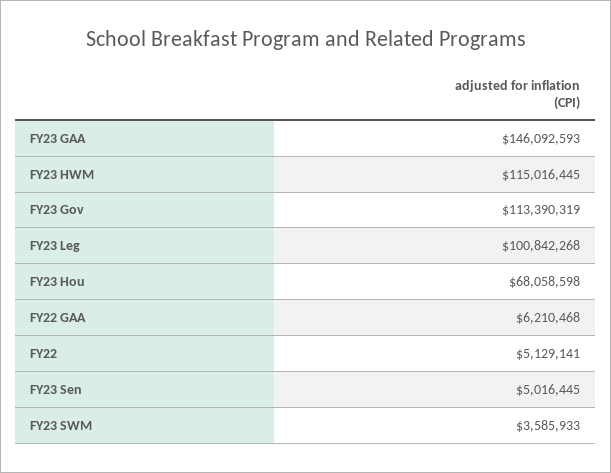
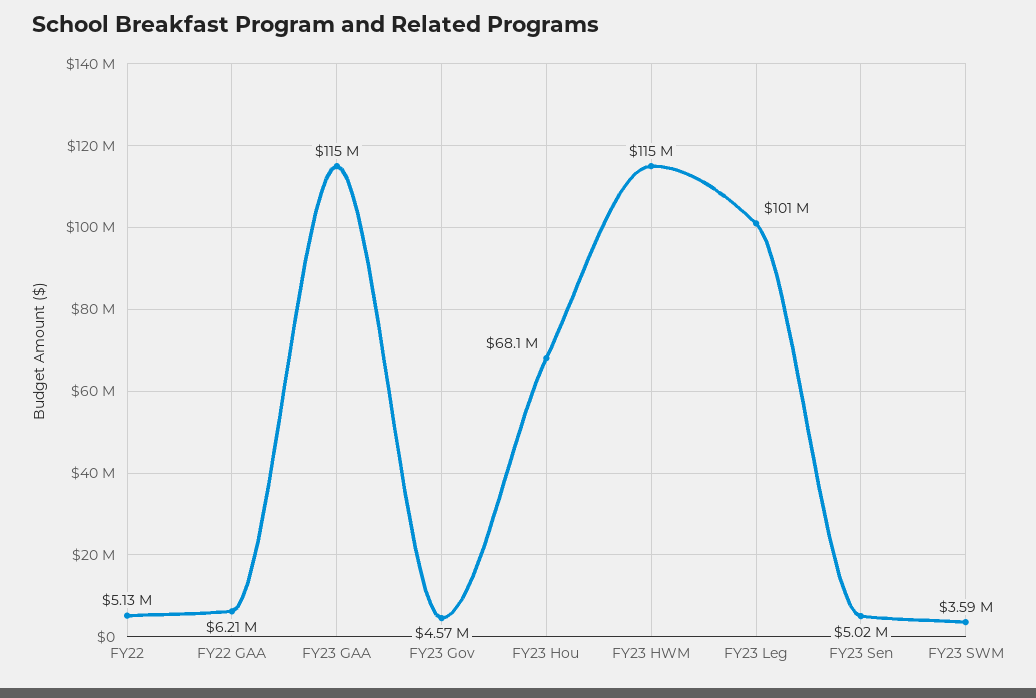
FY23 GAA: 146092593 -> 115000000
FY23 Gov: 113390319 -> 4570000

